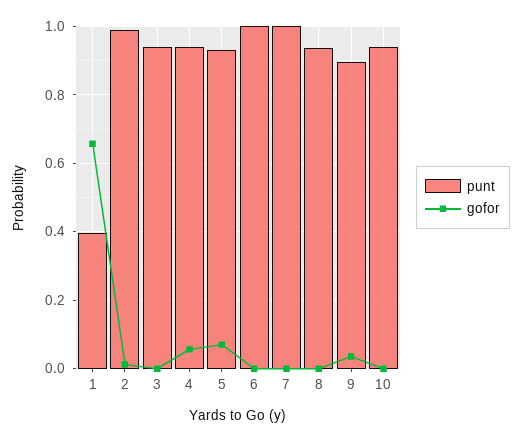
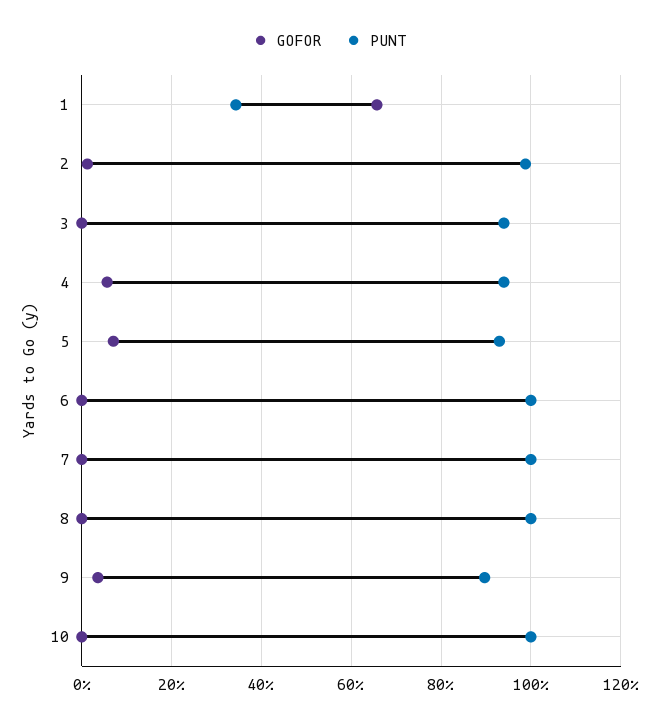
punt, 1: 0.4 -> 0.34
punt, 8: 0.94 -> 1
punt, 10: 0.94 -> 1

